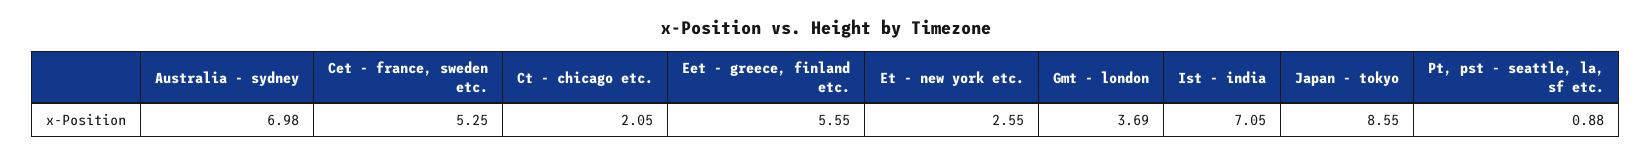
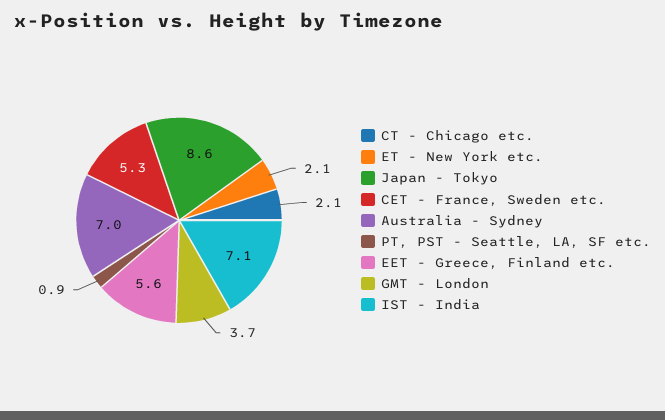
Et - new york etc.: 2.55 -> 2.1

